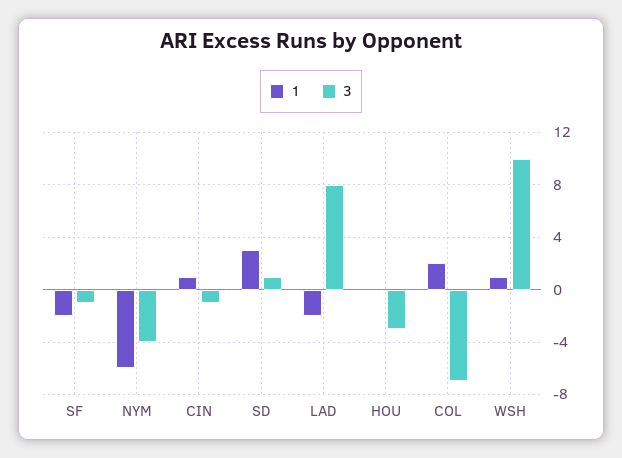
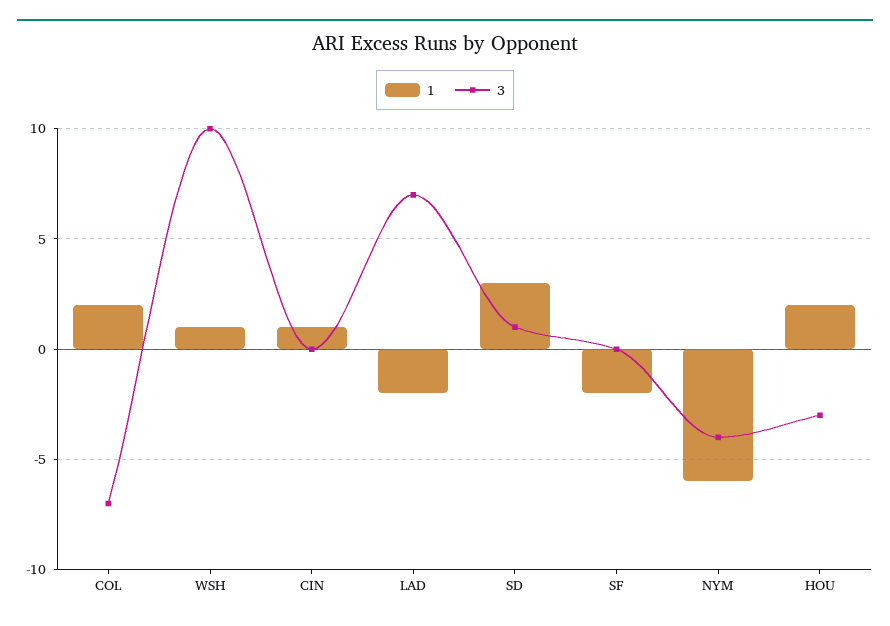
3, SF: -1 -> 0
3, CIN: -1 -> 0
3, LAD: 8 -> 7
1, HOU: 0 -> 2

